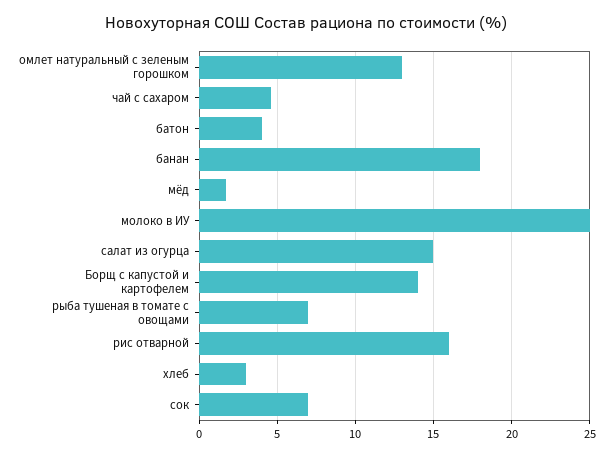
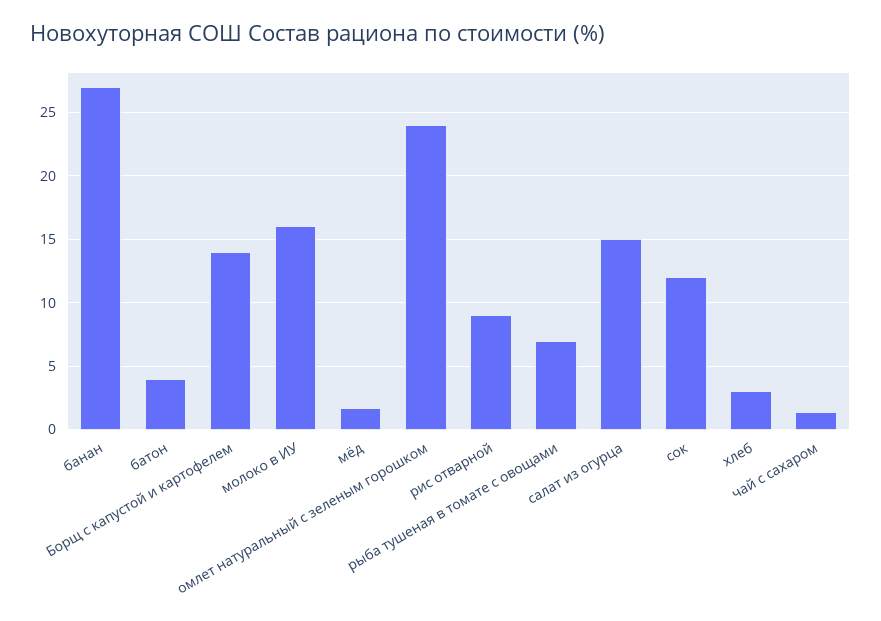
омлет натуральный с зеленым горошком: 13 -> 24
чай с сахаром: 4.5 -> 1.5
банан: 18 -> 27
молоко в ИУ: 25 -> 16
рис отварной: 16 -> 9
сок: 7 -> 12

